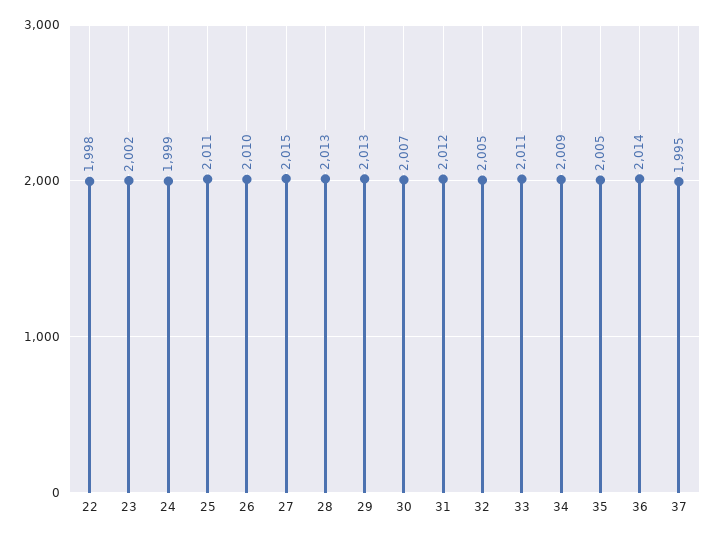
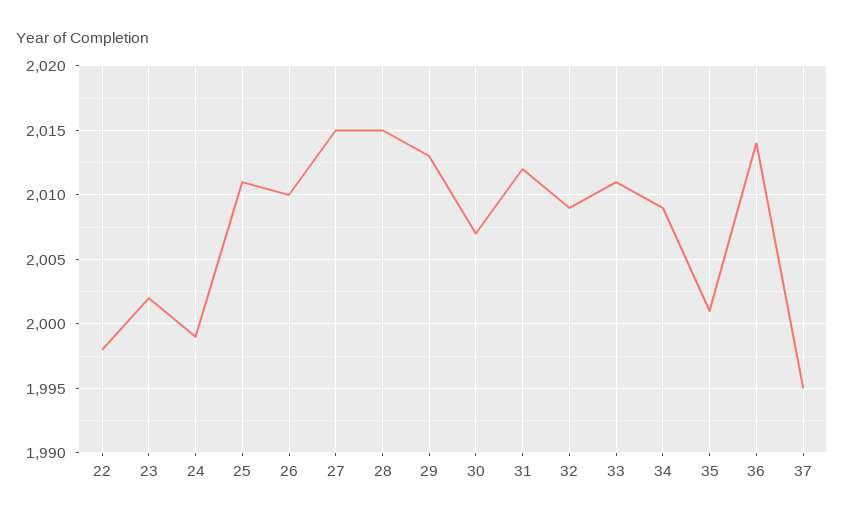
28: 2013 -> 2015
32: 2005 -> 2009
35: 2005 -> 2001

